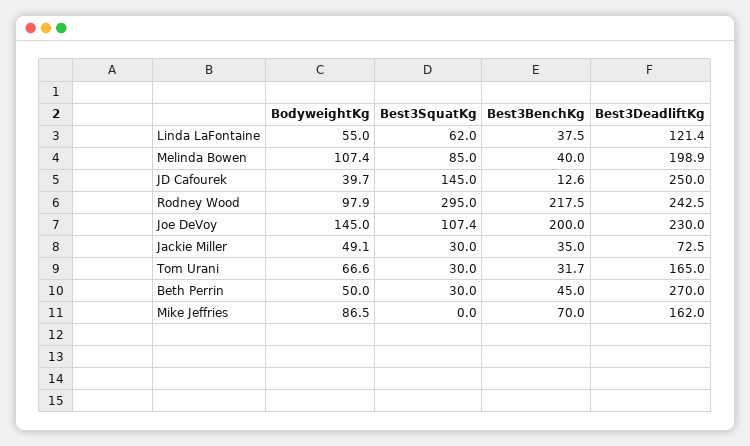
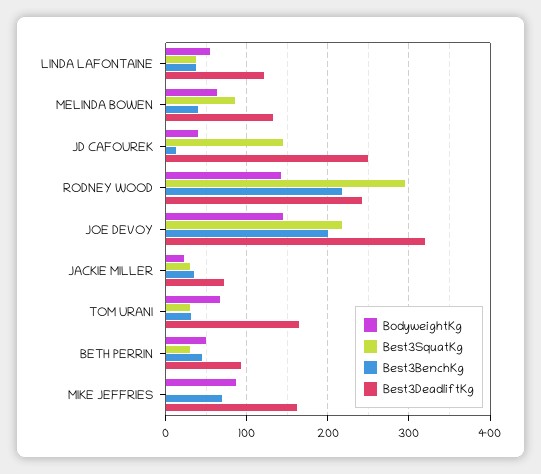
Best3SquatKg, Linda LaFontaine: 62 -> 40
BodyweightKg, Melinda Bowen: 107.4 -> 60
Best3DeadliftKg, Melinda Bowen: 198.9 -> 130
BodyweightKg, Rodney Wood: 97.9 -> 140
Best3SquatKg, Joe DeVoy: 107.4 -> 220
Best3DeadliftKg, Joe DeVoy: 230 -> 320
BodyweightKg, Jackie Miller: 49.1 -> 20
Best3DeadliftKg, Beth Perrin: 270 -> 90

